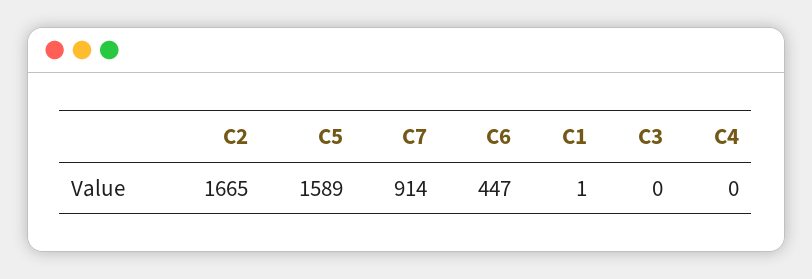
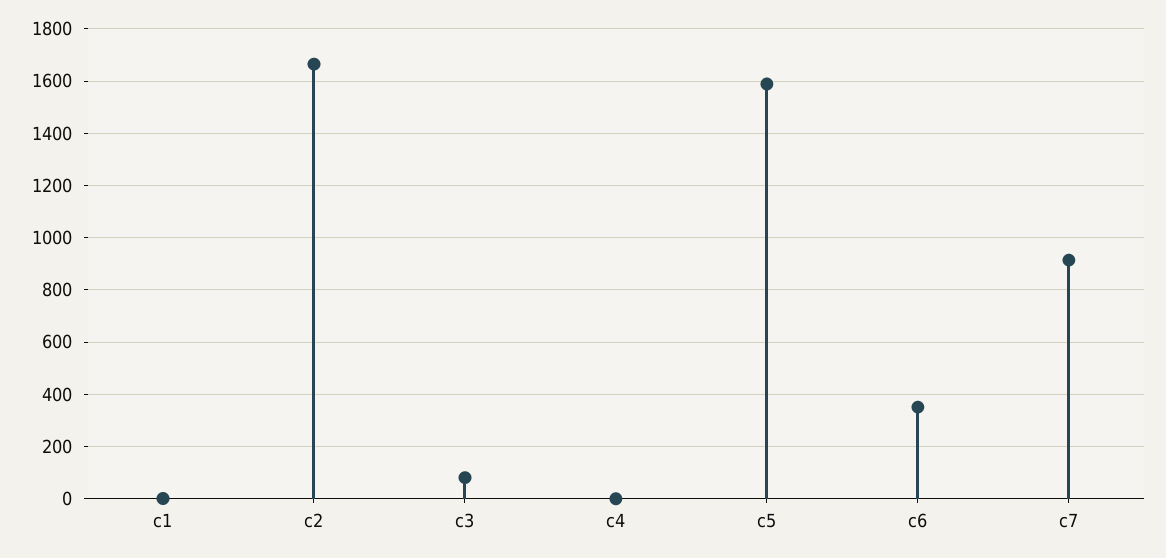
C6: 447 -> 350
C3: 0 -> 75

